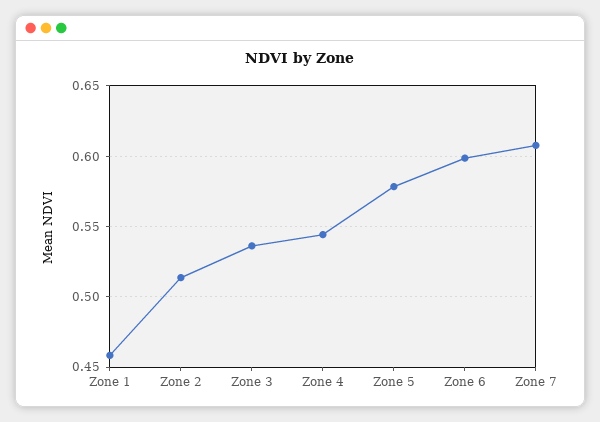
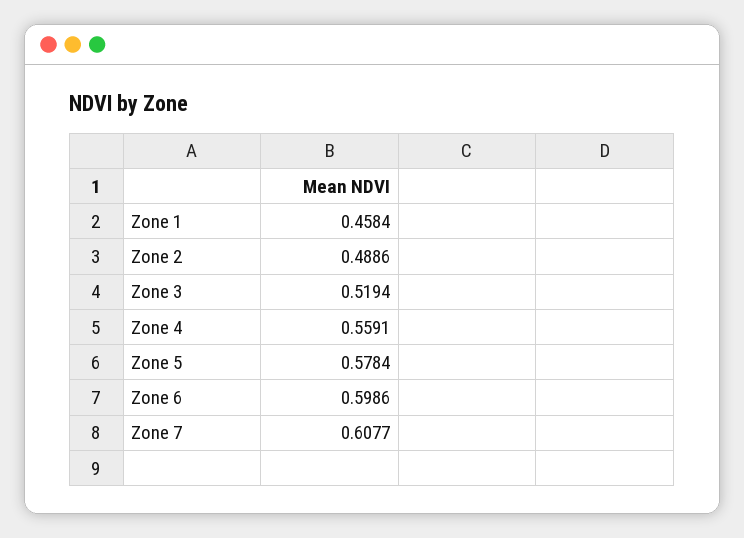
Zone 2: 0.515 -> 0.4886
Zone 3: 0.535 -> 0.5194
Zone 4: 0.545 -> 0.5591

